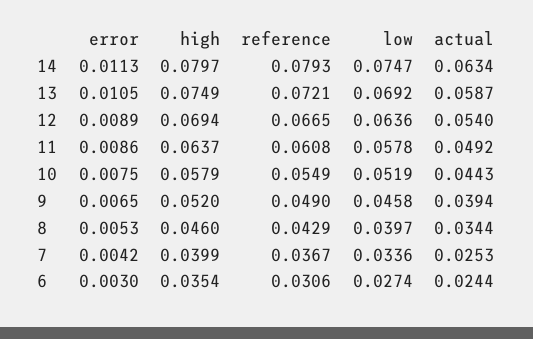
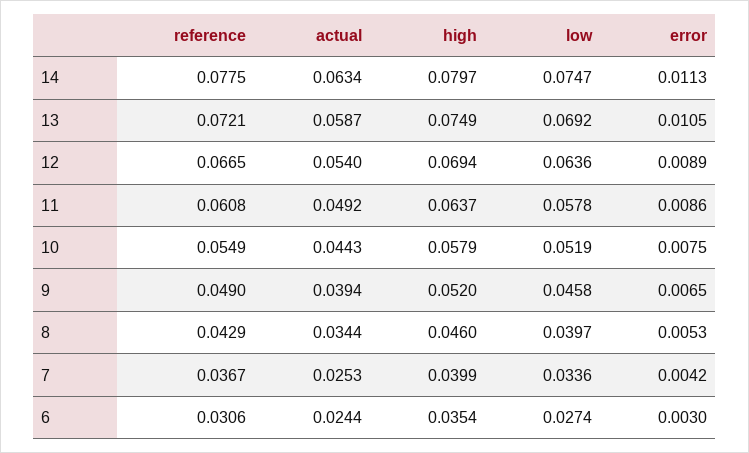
reference, 14: 0.0793 -> 0.0775

